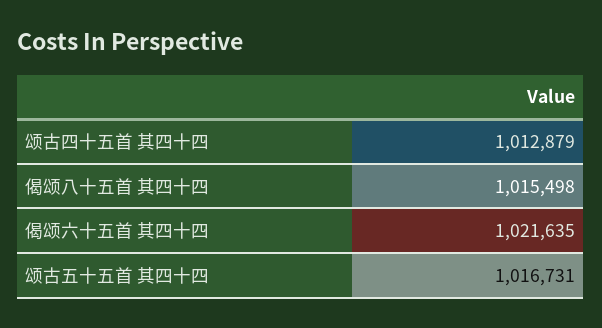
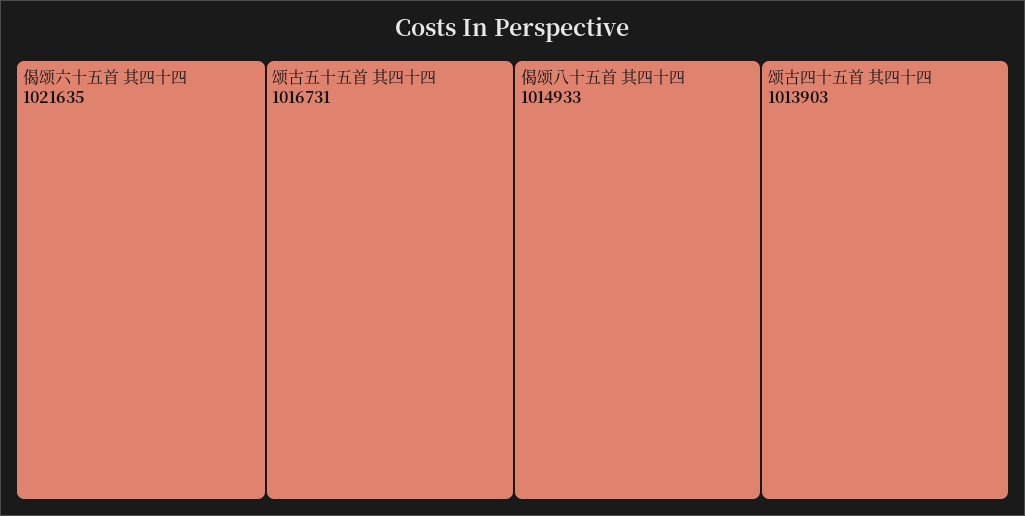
颂古四十五首 其四十四: 1012879 -> 1013903
偈颂八十五首 其四十四: 1015498 -> 1014933

